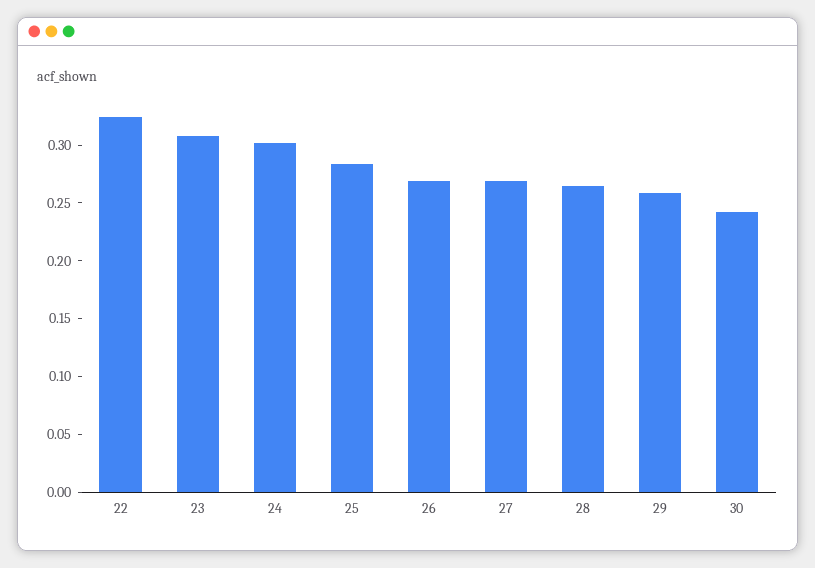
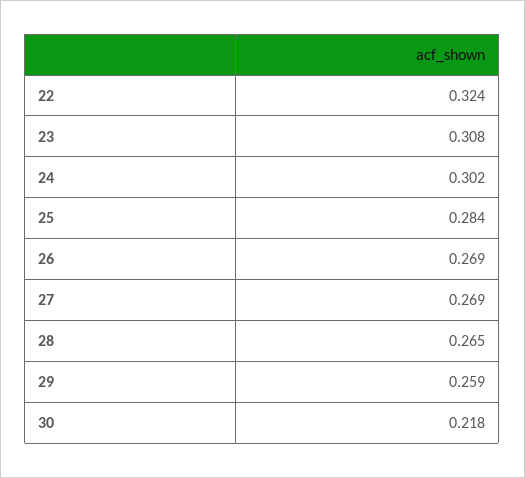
30: 0.24 -> 0.218

